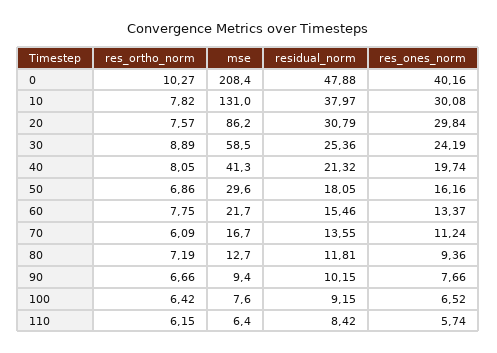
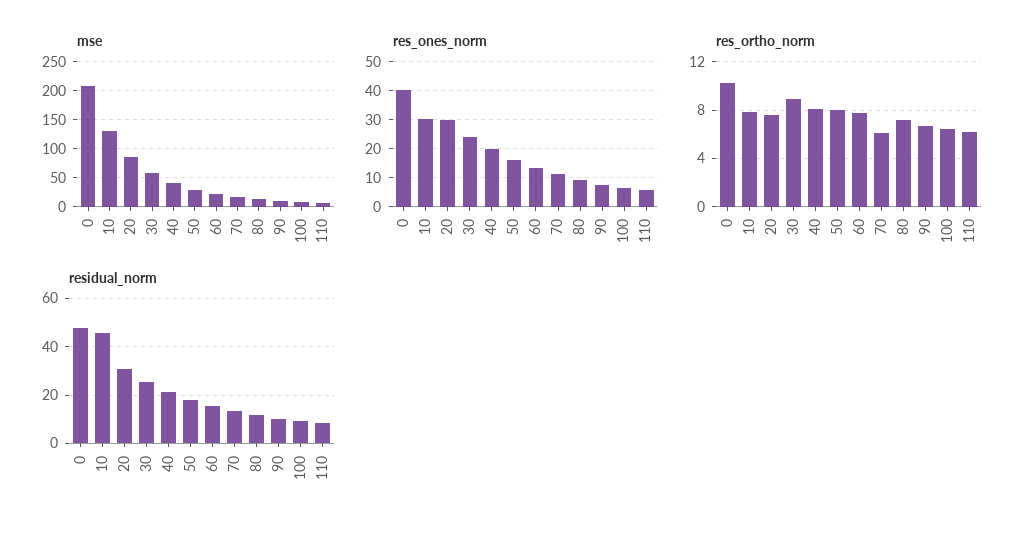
residual_norm, 10: 37.97 -> 45
res_ortho_norm, 50: 6.86 -> 8

